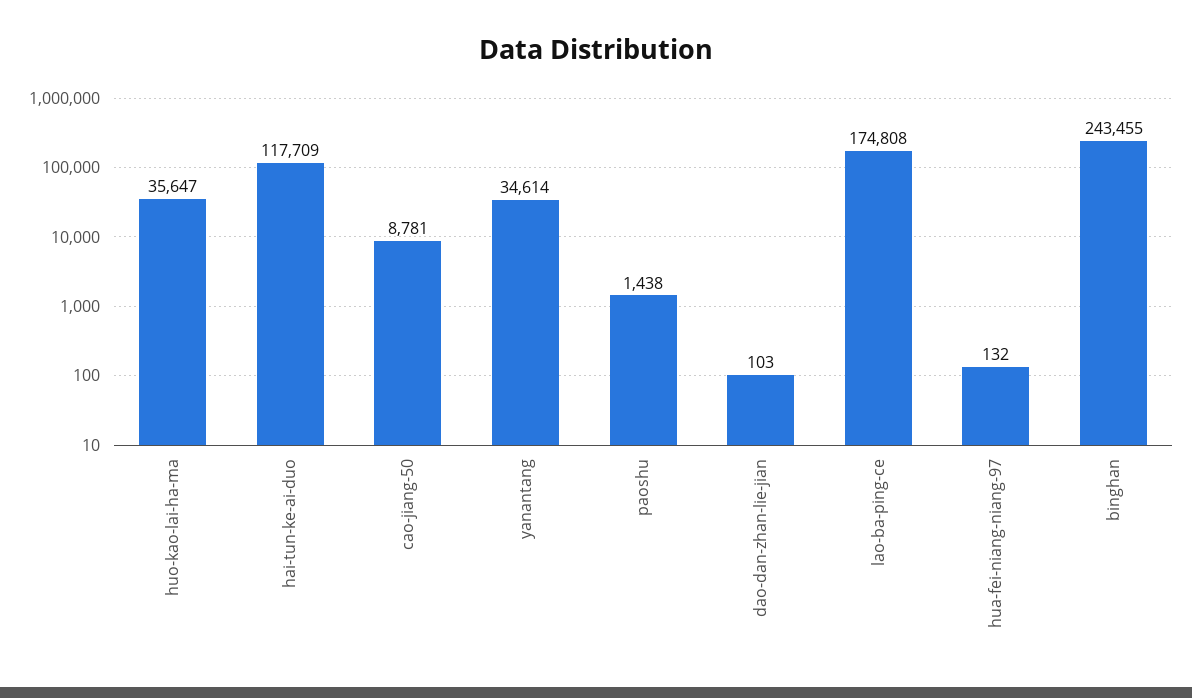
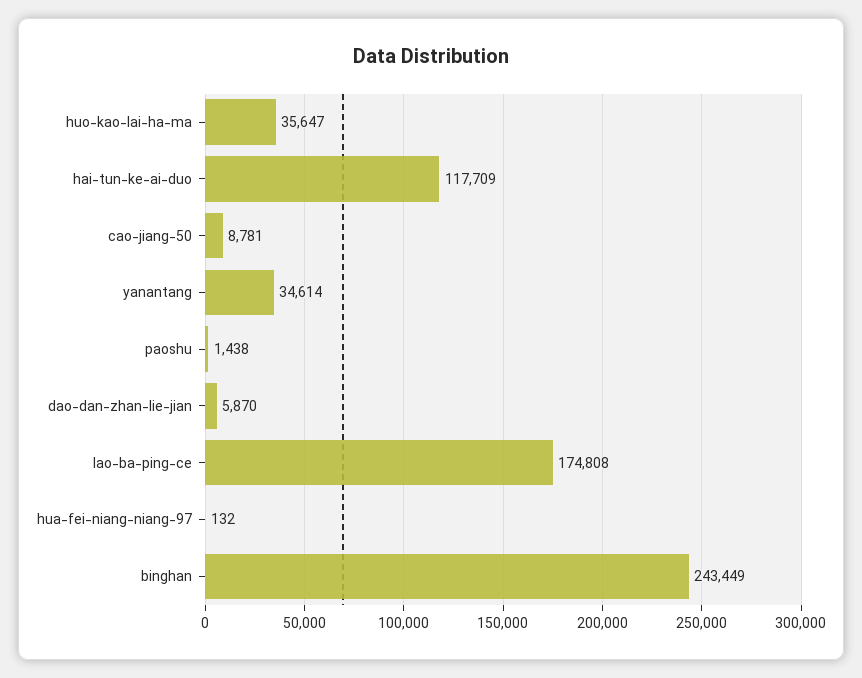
dao-dan-zhan-lie-jian: 103 -> 5870
binghan: 243455 -> 243449

